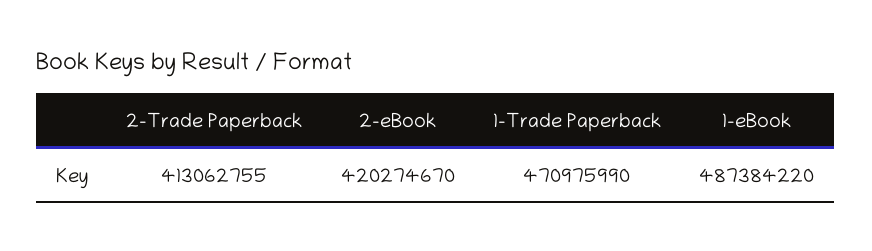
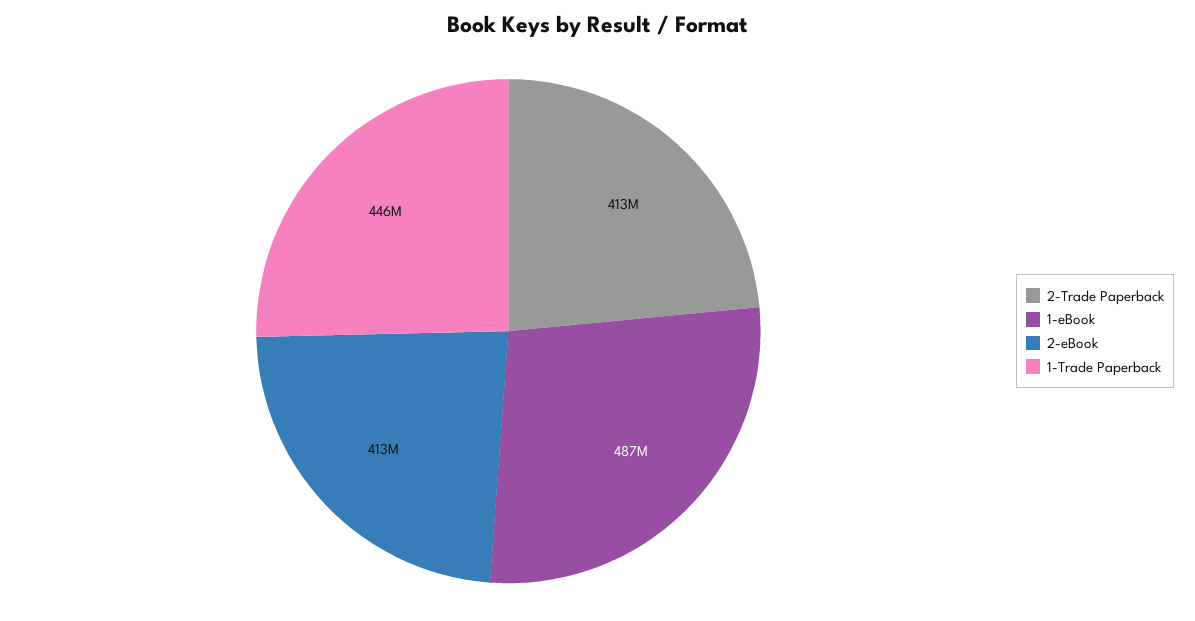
2-eBook: 420274670 -> 413000000
1-Trade Paperback: 470975990 -> 446000000

